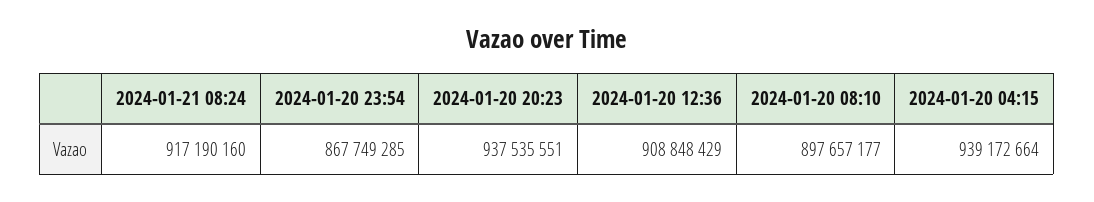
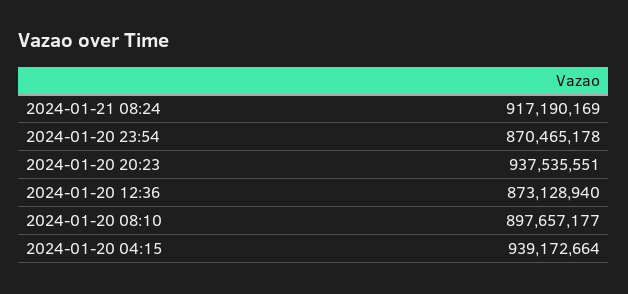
2024-01-21 08:24: 917190160 -> 917190169
2024-01-20 23:54: 867749285 -> 870465178
2024-01-20 12:36: 908848429 -> 873128940

